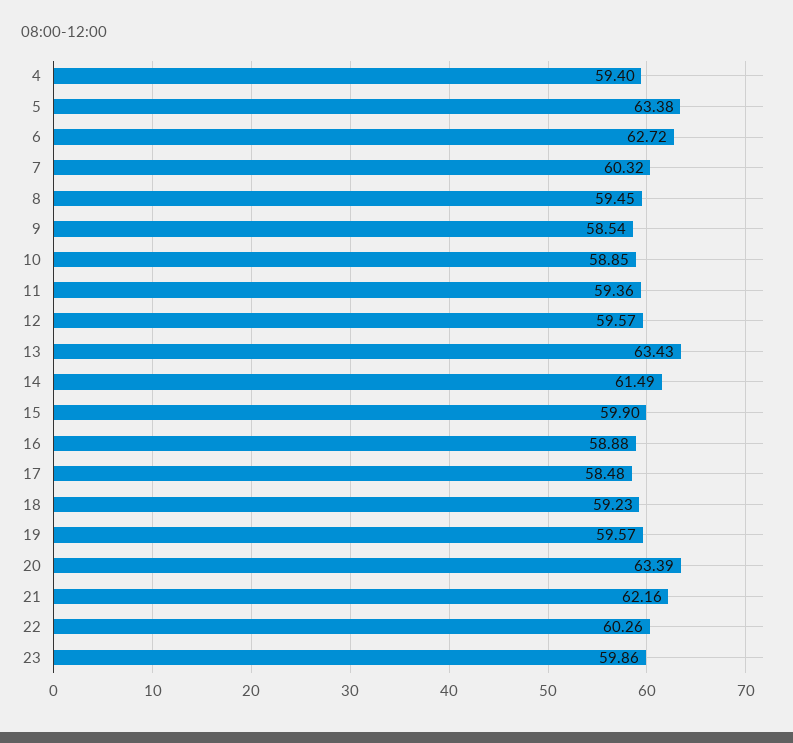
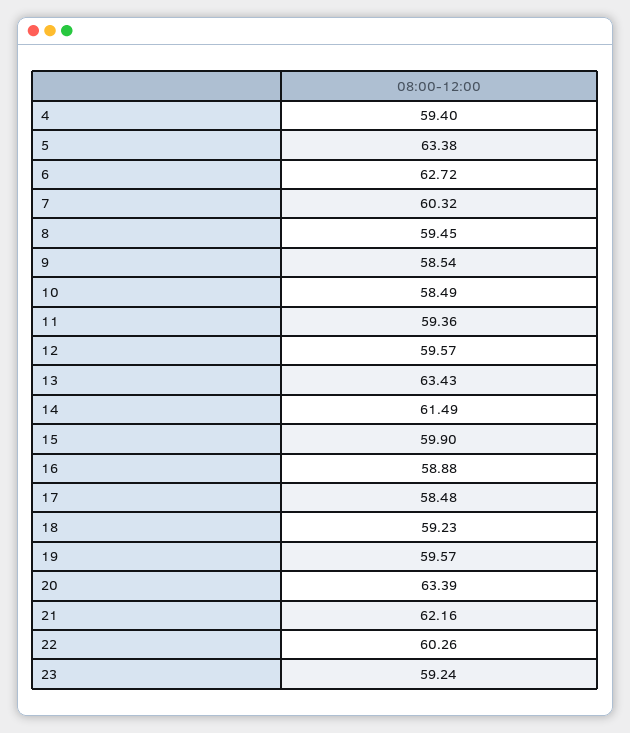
10: 58.85 -> 58.49
23: 59.86 -> 59.24

